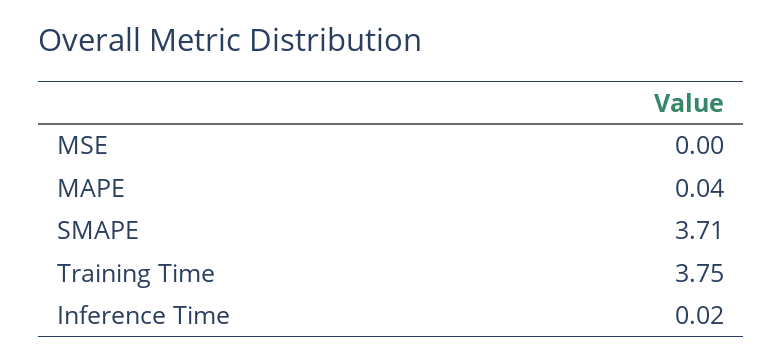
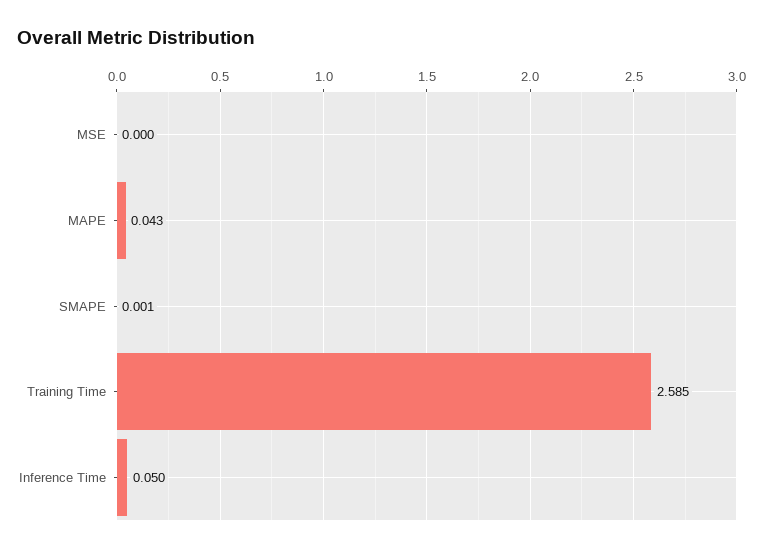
SMAPE: 3.71 -> 0.001
Training Time: 3.75 -> 2.585
Inference Time: 0.02 -> 0.05

